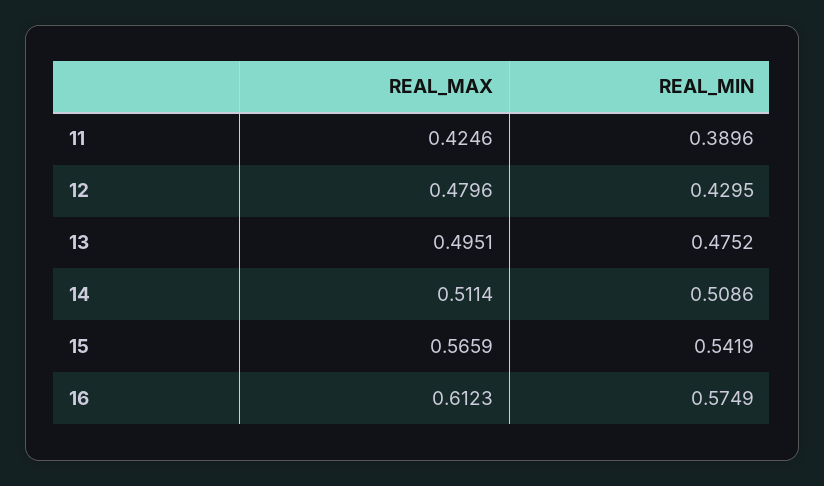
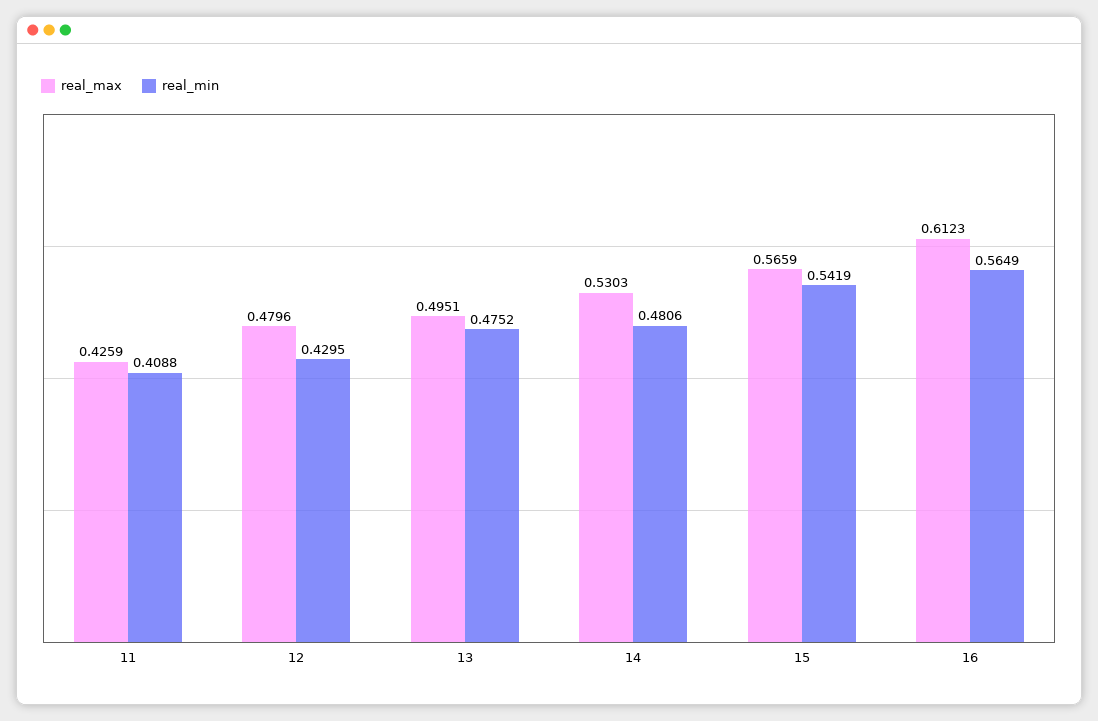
REAL_MAX, 11: 0.4246 -> 0.4259
REAL_MIN, 11: 0.3896 -> 0.4088
REAL_MAX, 14: 0.5114 -> 0.5303
REAL_MIN, 14: 0.5086 -> 0.4806
REAL_MIN, 16: 0.5749 -> 0.5649

